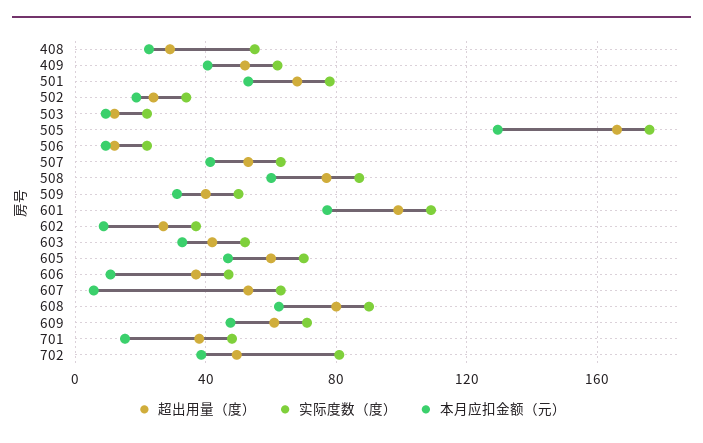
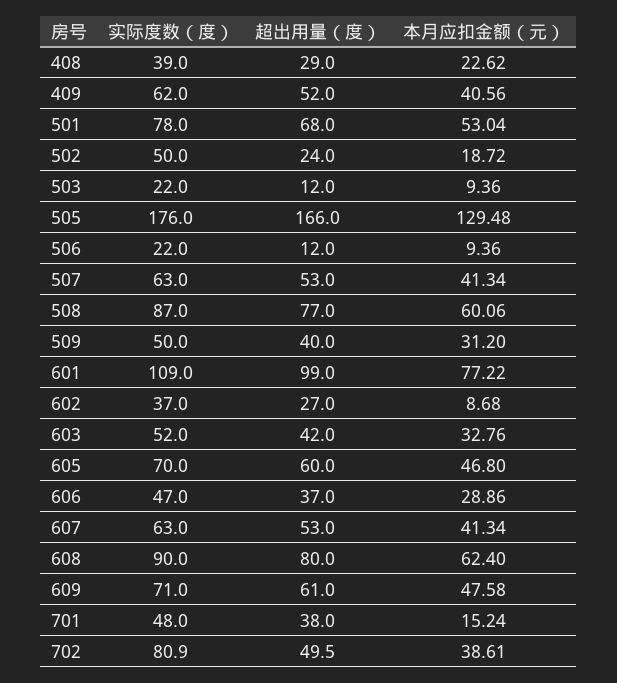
实际度数（度）, 408: 55 -> 39
实际度数（度）, 502: 35 -> 50
本月应扣金额（元）, 606: 10 -> 28.86
本月应扣金额（元）, 607: 5 -> 41.34

